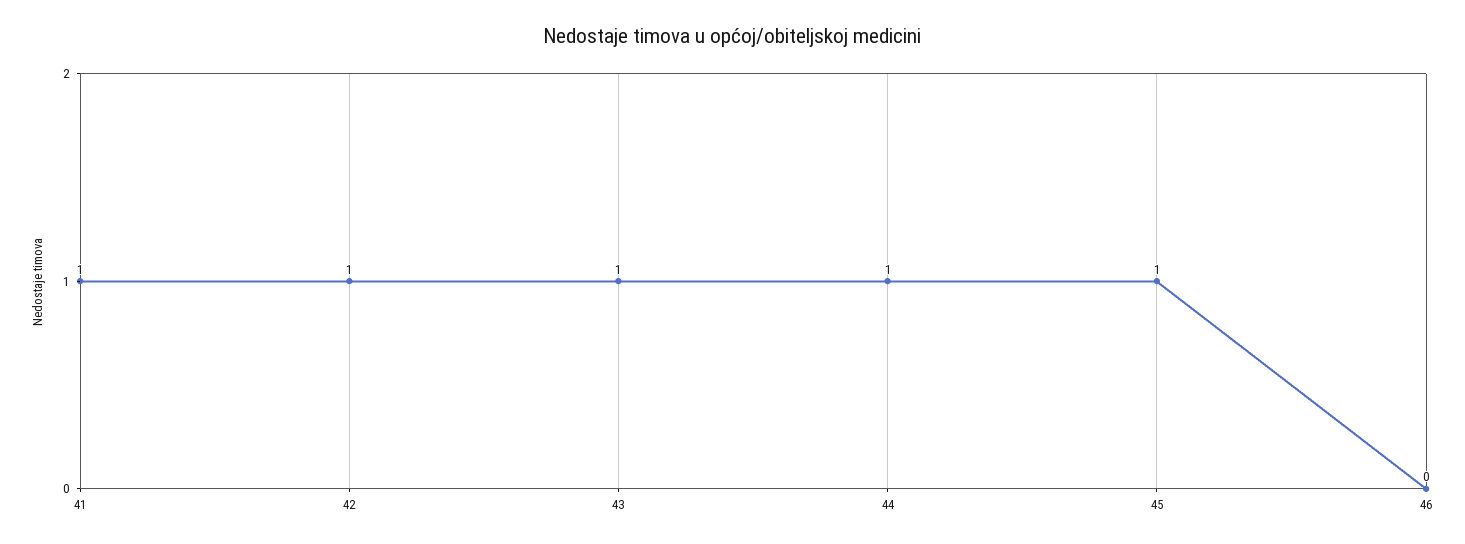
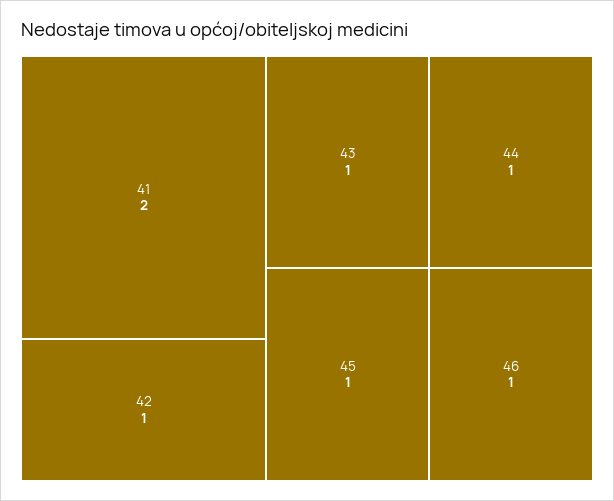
41: 1 -> 2
46: 0 -> 1

